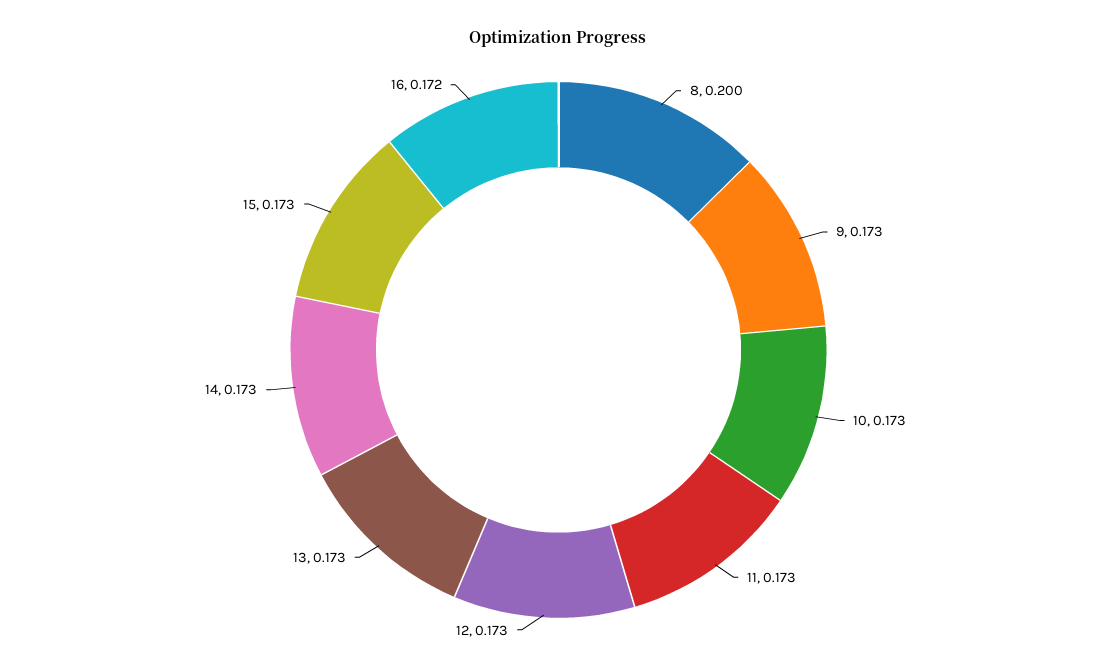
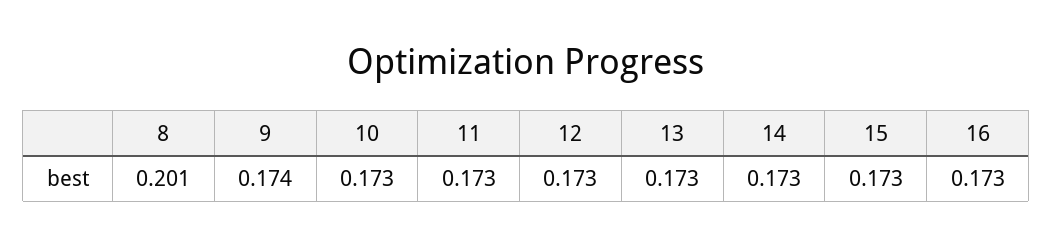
8: 0.2 -> 0.201
9: 0.173 -> 0.174
16: 0.172 -> 0.173

